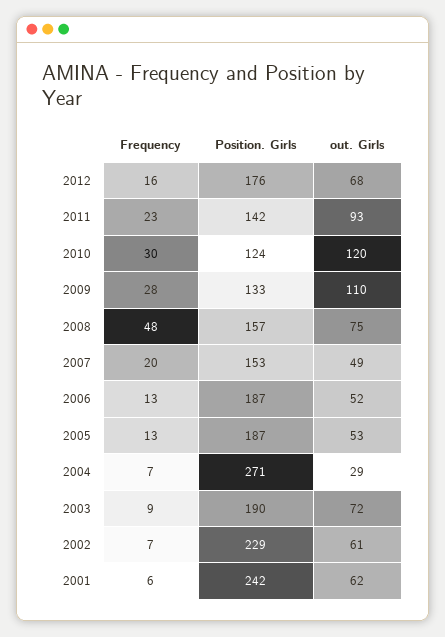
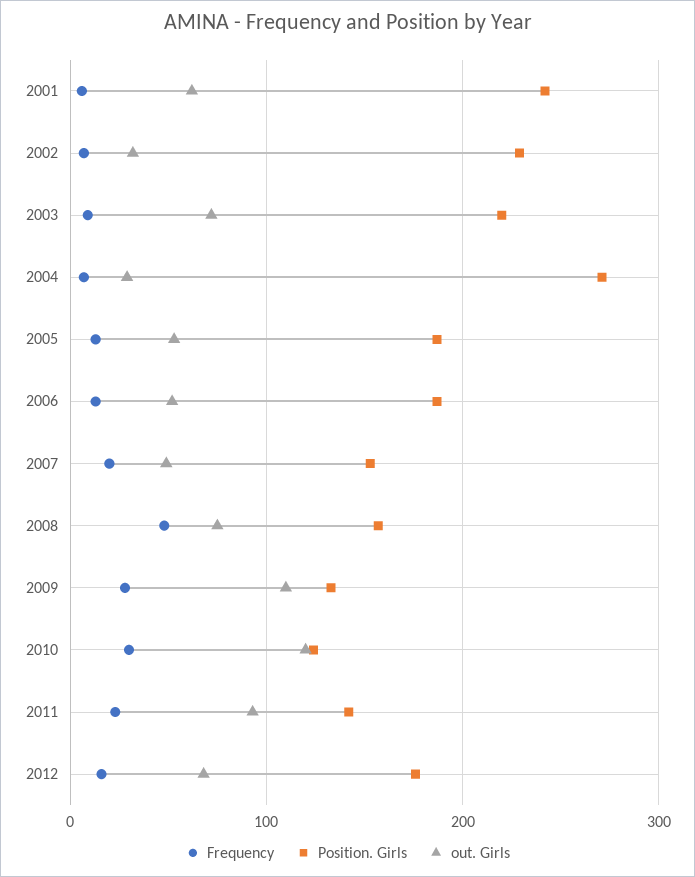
Position. Girls, 2003: 190 -> 220
out. Girls, 2002: 61 -> 30

